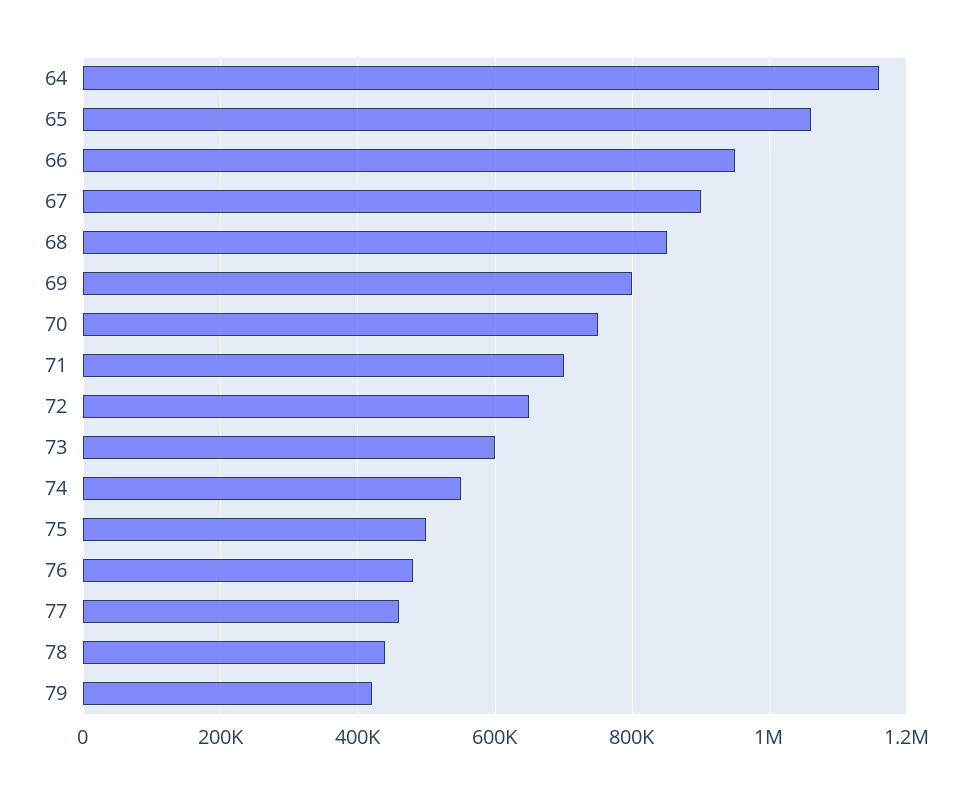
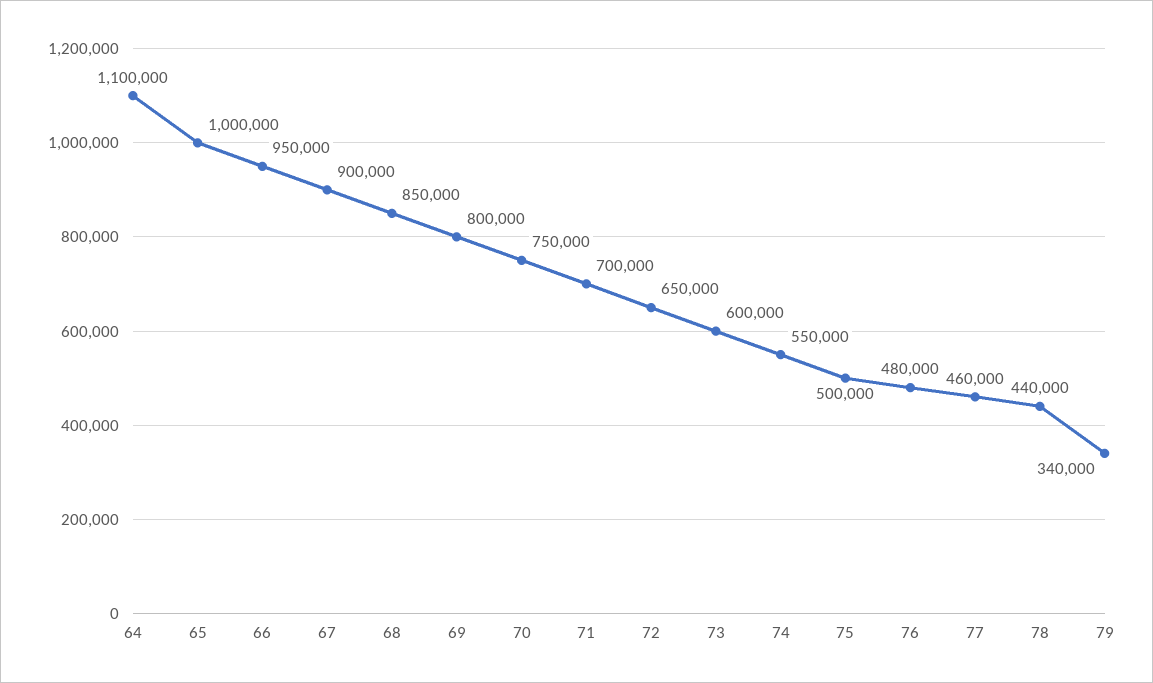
64: 1160000 -> 1100000
65: 1060000 -> 1000000
79: 420000 -> 340000

